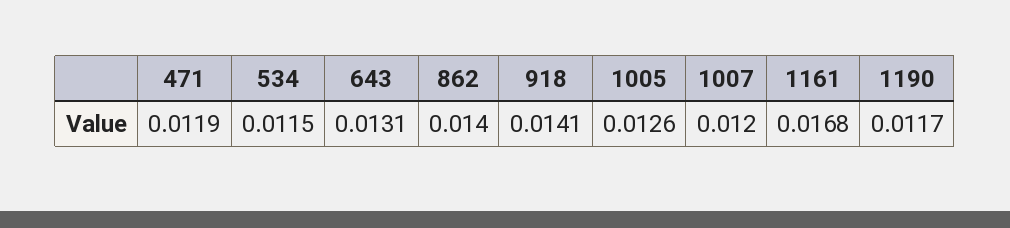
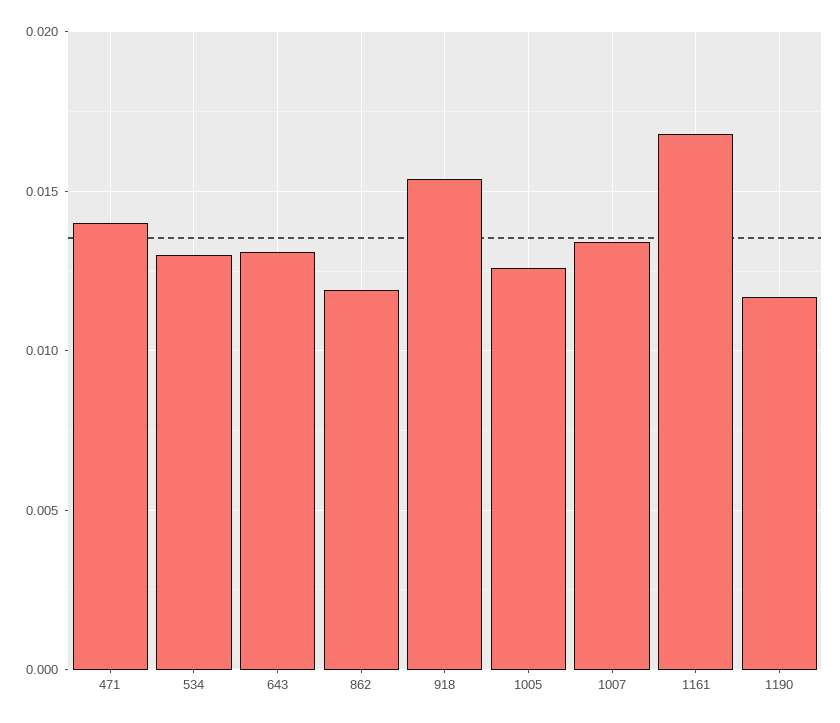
471: 0.0119 -> 0.014
534: 0.0115 -> 0.013
862: 0.014 -> 0.012
918: 0.0141 -> 0.0155
1007: 0.012 -> 0.0135

